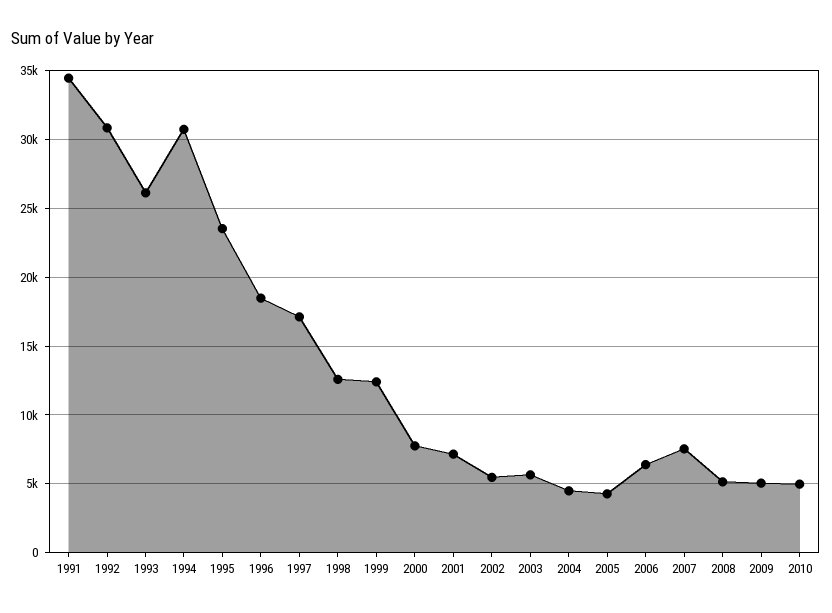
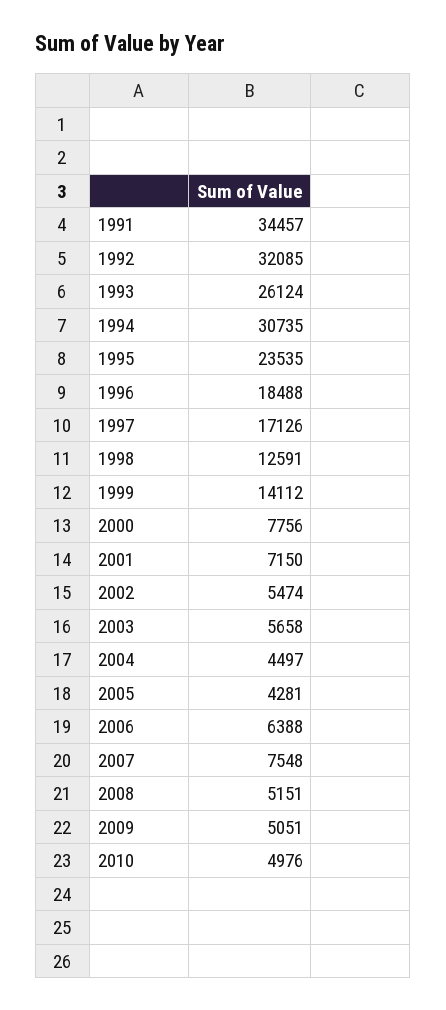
1992: 31000 -> 32085
1999: 12500 -> 14112

